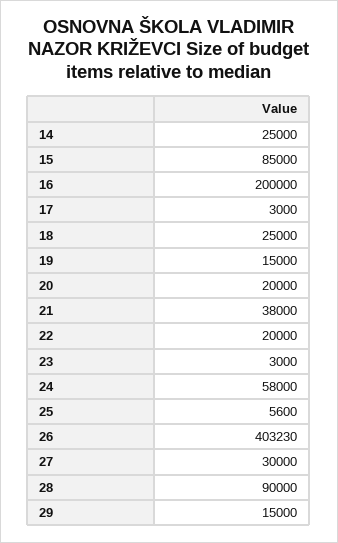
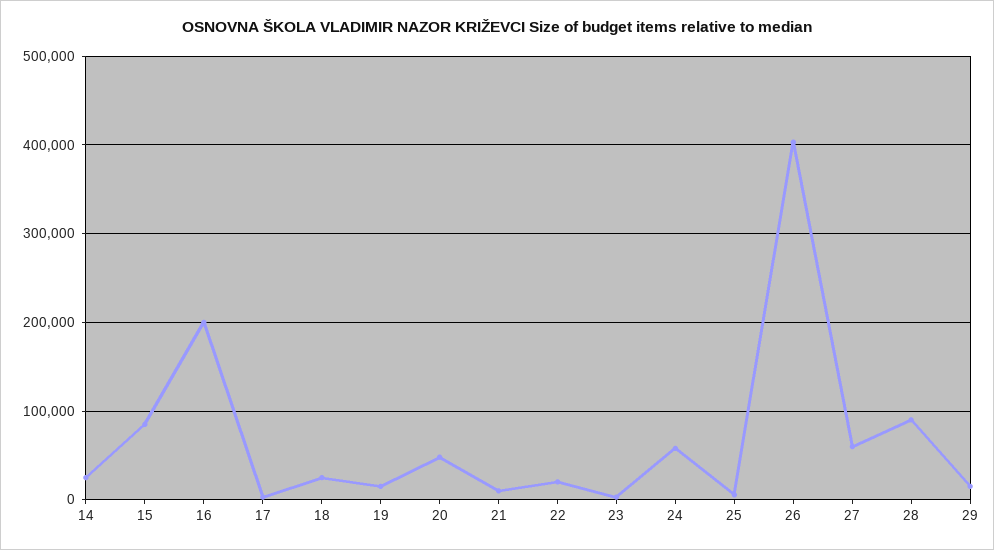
20: 20000 -> 50000
21: 38000 -> 10000
27: 30000 -> 60000

